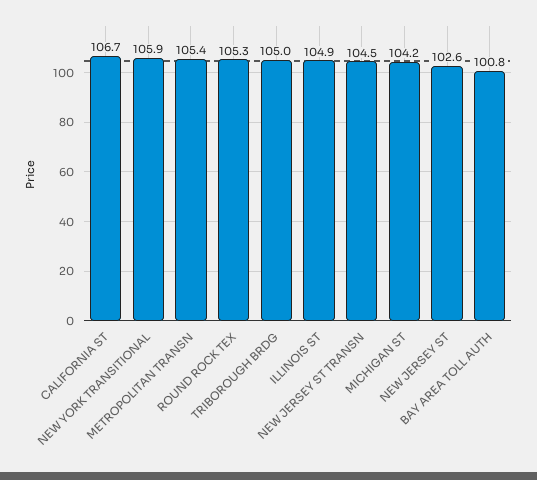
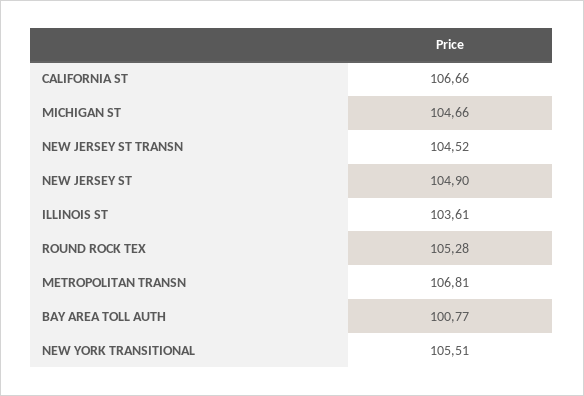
NEW YORK TRANSITIONAL: 105.9 -> 105.51
METROPOLITAN TRANSN: 105.4 -> 106.81
TRIBOROUGH BRDG: 105 -> none
ILLINOIS ST: 104.9 -> 103.61
MICHIGAN ST: 104.2 -> 104.66
NEW JERSEY ST: 102.6 -> 104.9

